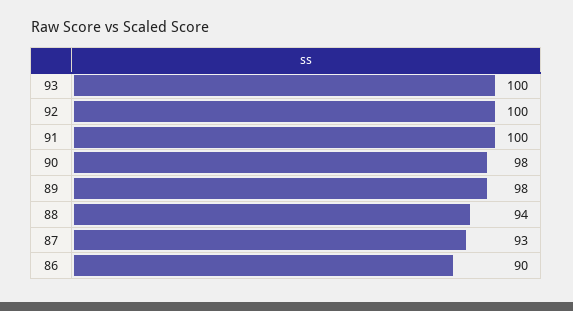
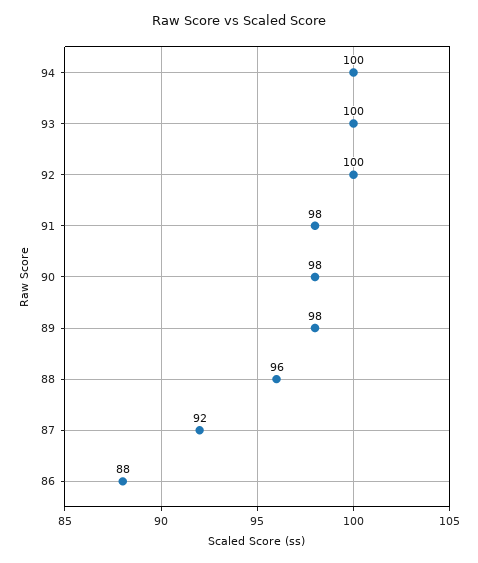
91: 100 -> 98
88: 94 -> 96
87: 93 -> 92
86: 90 -> 88
94: none -> 100

